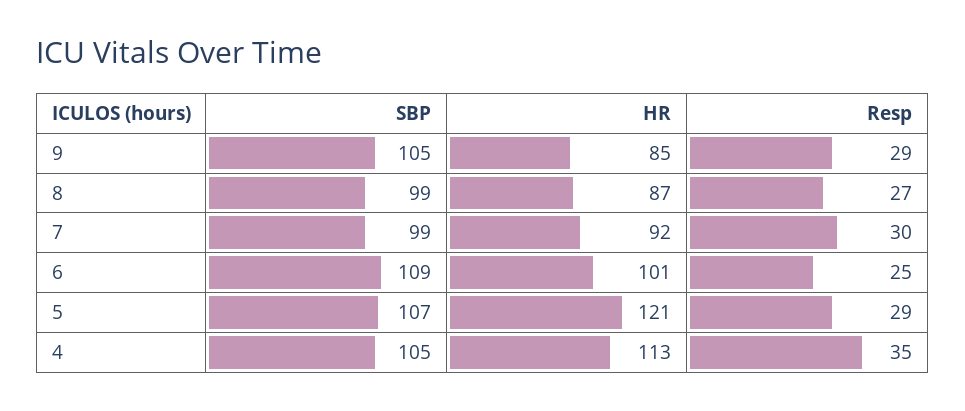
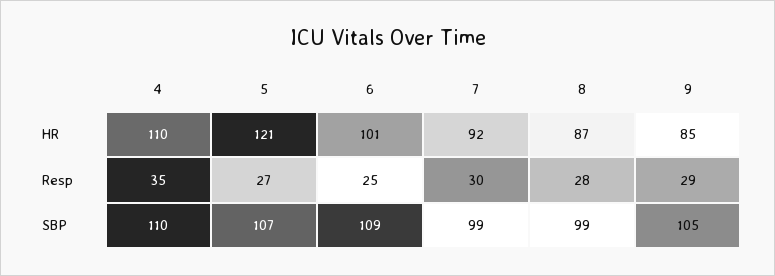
Resp, 8: 27 -> 28
Resp, 5: 29 -> 27
SBP, 4: 105 -> 110
HR, 4: 113 -> 110

